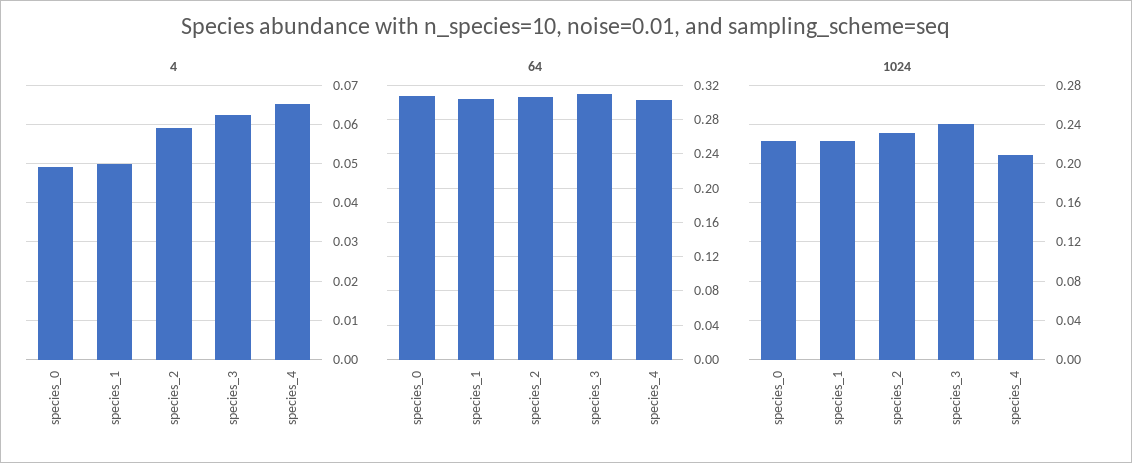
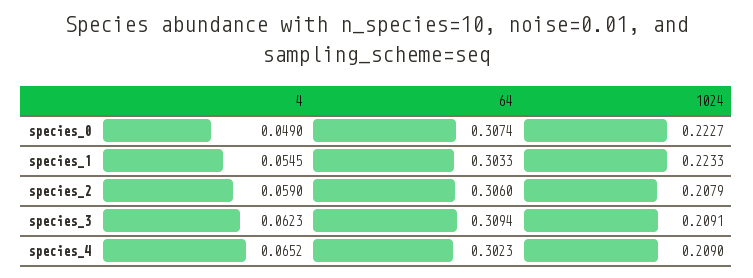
4, species_1: 0.05 -> 0.0545
1024, species_2: 0.23 -> 0.2079
1024, species_3: 0.24 -> 0.2091

